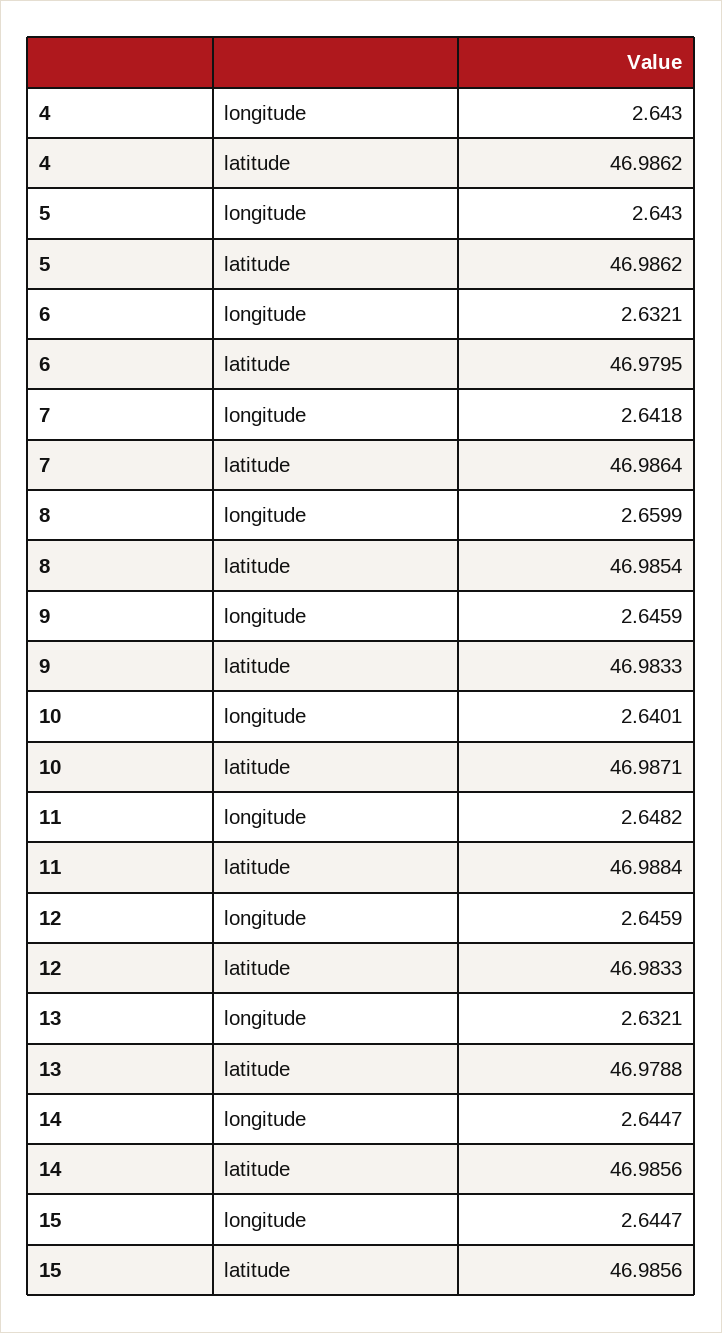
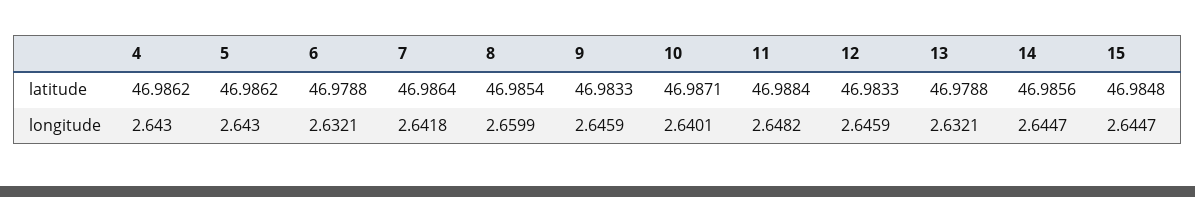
6, latitude: 46.9795 -> 46.9788
15, latitude: 46.9856 -> 46.9848

